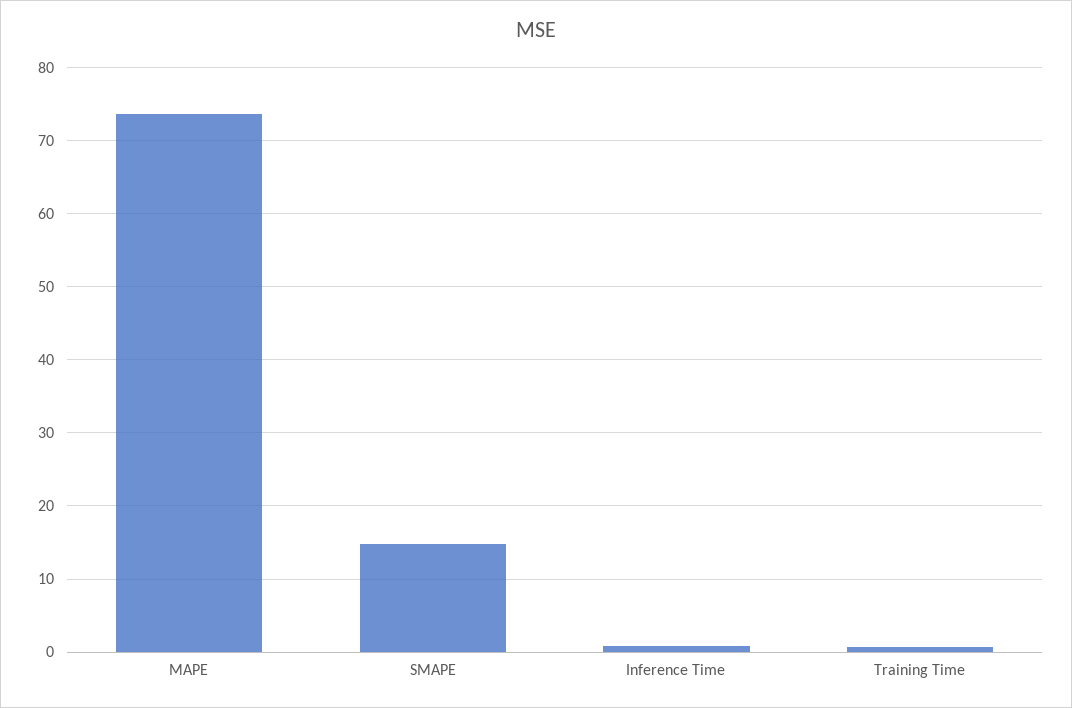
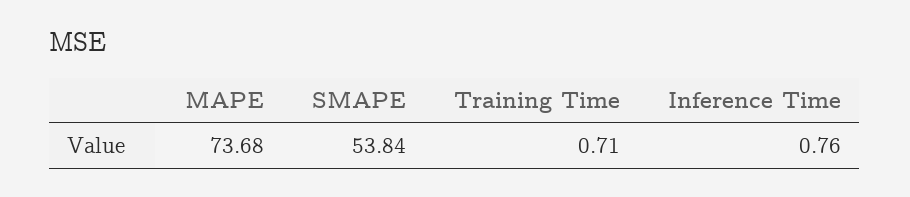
SMAPE: 15 -> 53.84

